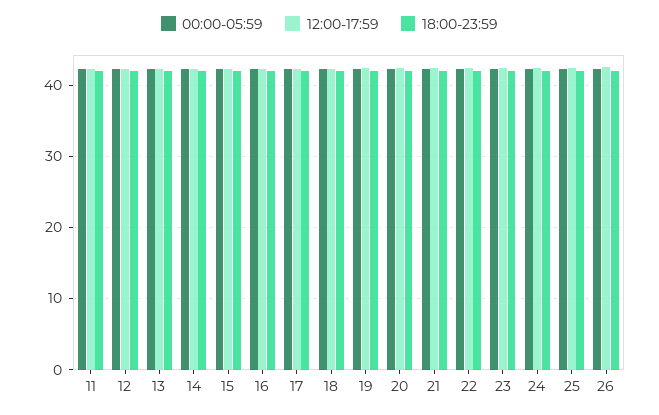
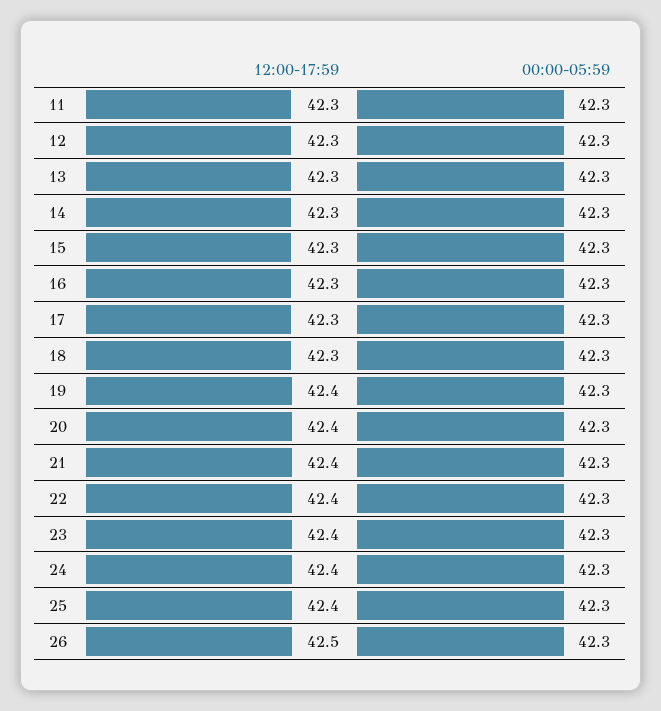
18:00-23:59, 11: 42 -> none
18:00-23:59, 12: 42 -> none
18:00-23:59, 13: 42 -> none
18:00-23:59, 14: 42 -> none
18:00-23:59, 15: 42 -> none
18:00-23:59, 16: 42 -> none
18:00-23:59, 17: 42 -> none
18:00-23:59, 18: 42 -> none
18:00-23:59, 19: 42 -> none
18:00-23:59, 20: 42 -> none
18:00-23:59, 21: 42 -> none
18:00-23:59, 22: 42 -> none
18:00-23:59, 23: 42 -> none
18:00-23:59, 24: 42 -> none
18:00-23:59, 25: 42 -> none
18:00-23:59, 26: 42 -> none

